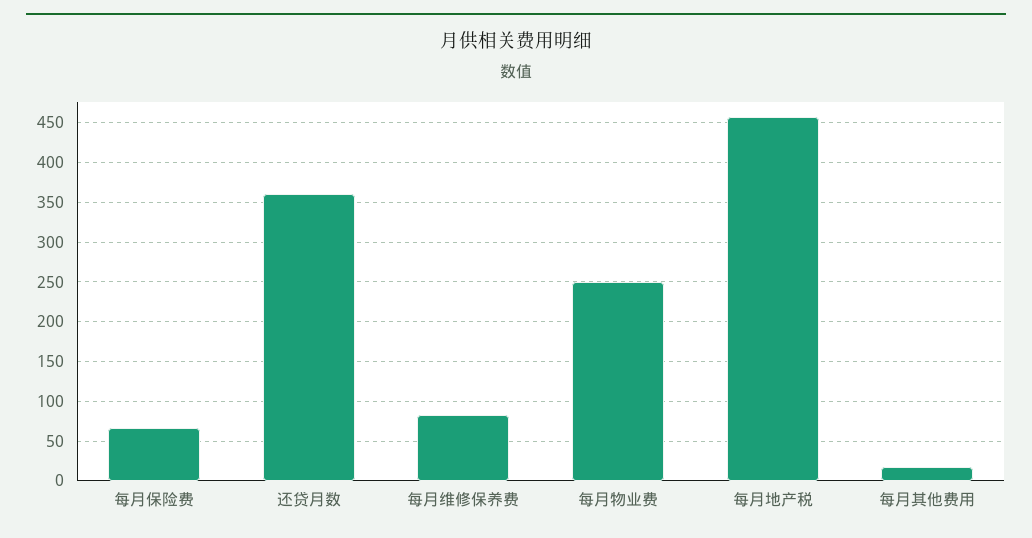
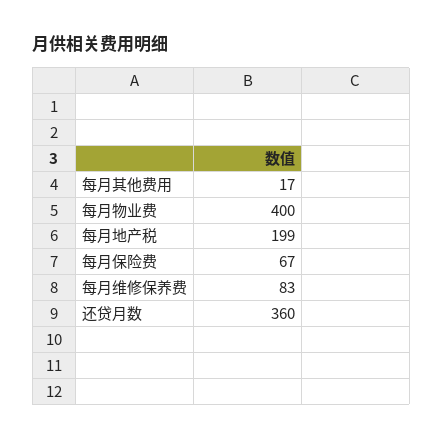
每月物业费: 250 -> 400
每月地产税: 460 -> 199

